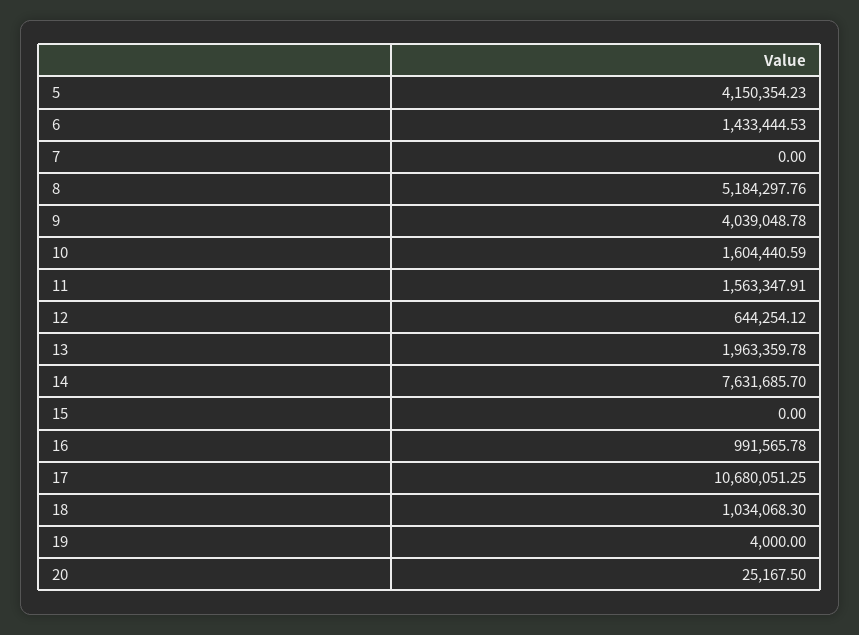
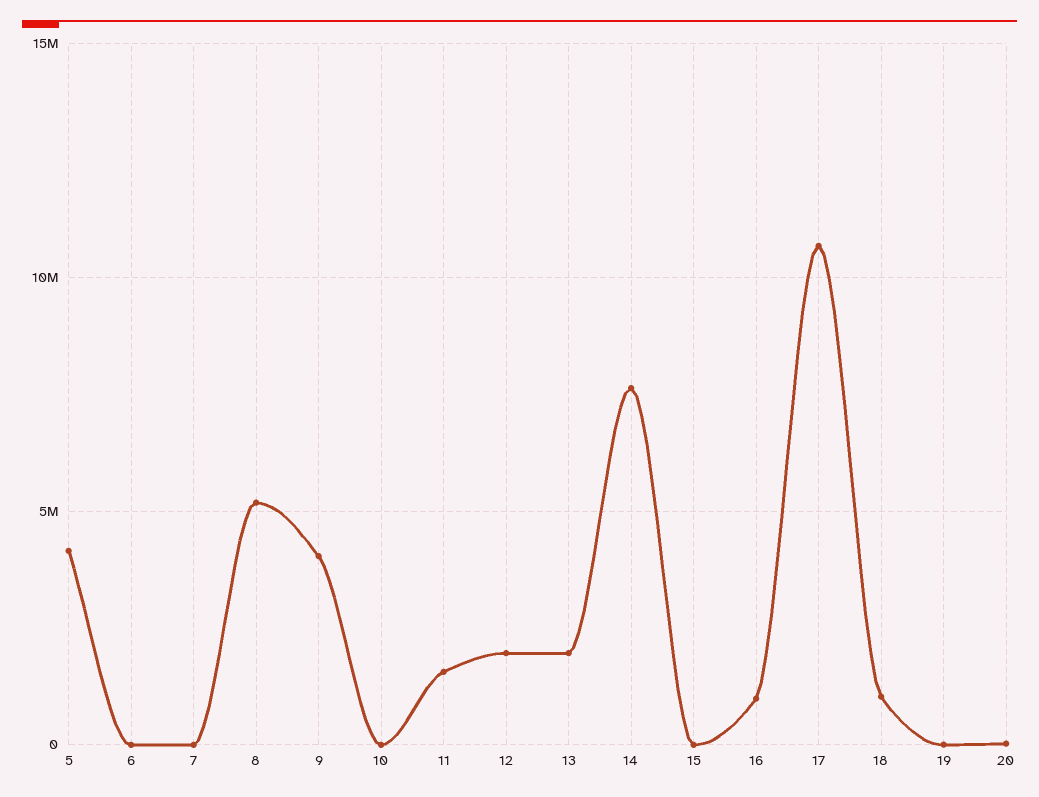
6: 1433444.53 -> 0
10: 1604440.59 -> 0
12: 644254.12 -> 2000000

